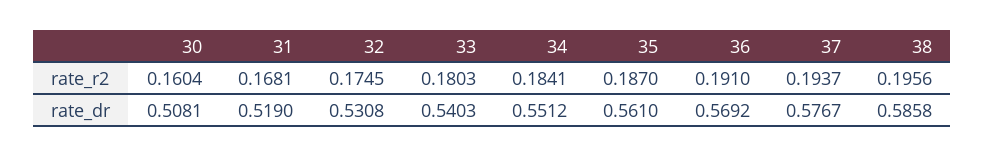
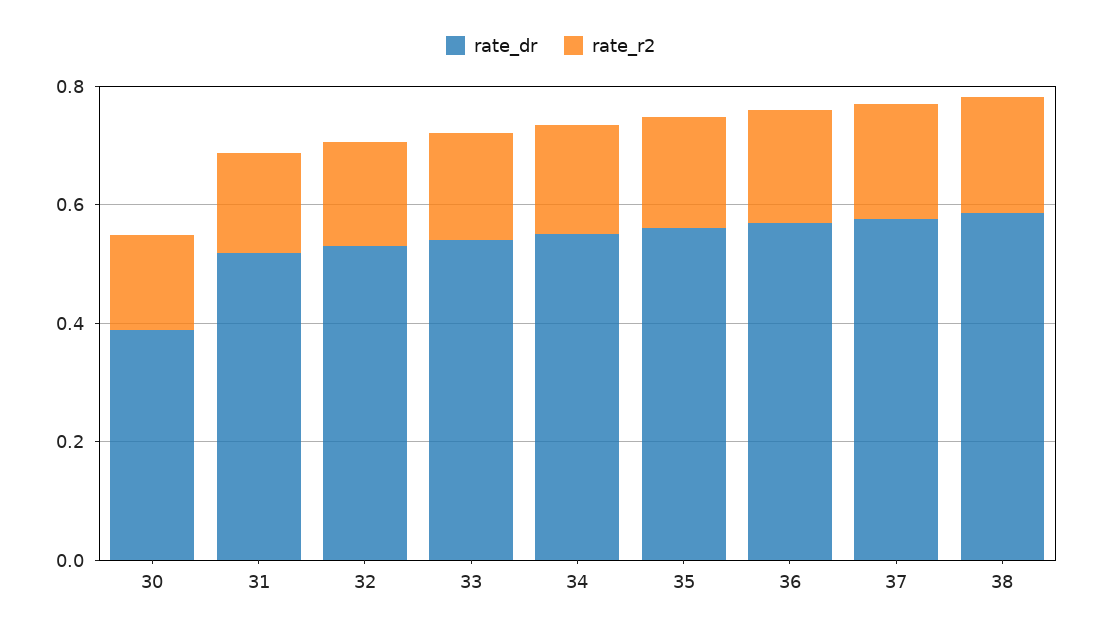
rate_dr, 30: 0.5081 -> 0.4

